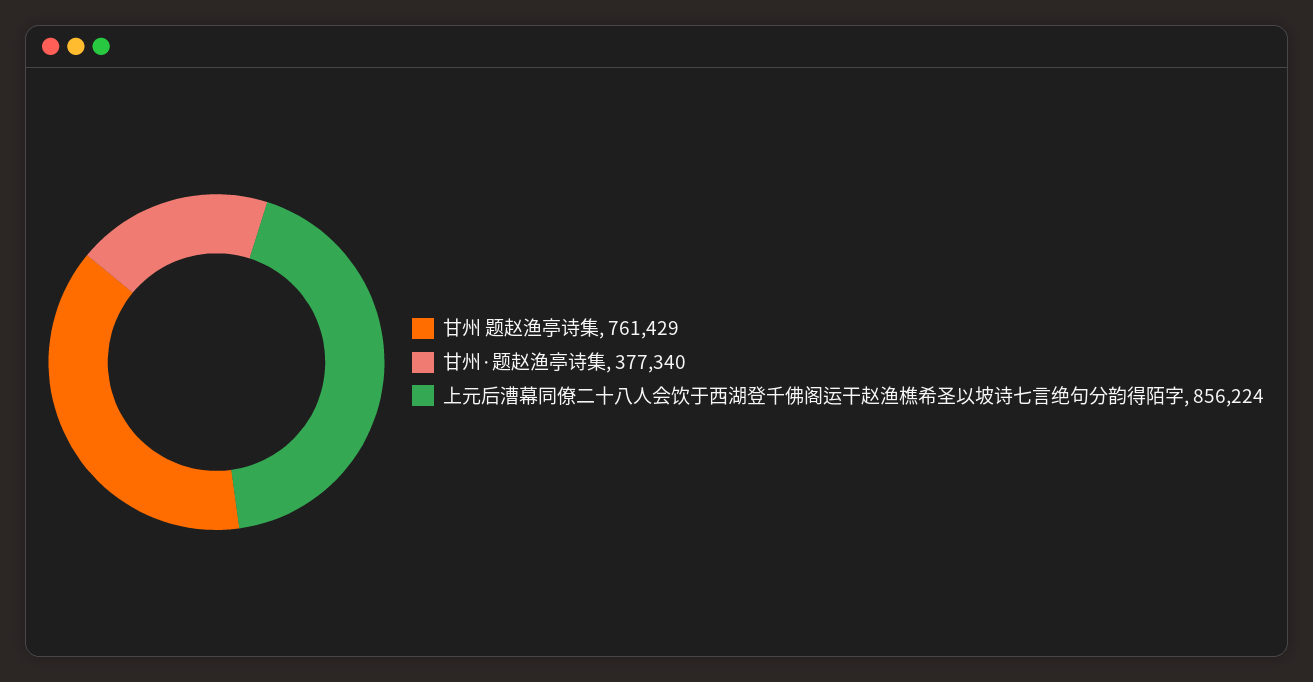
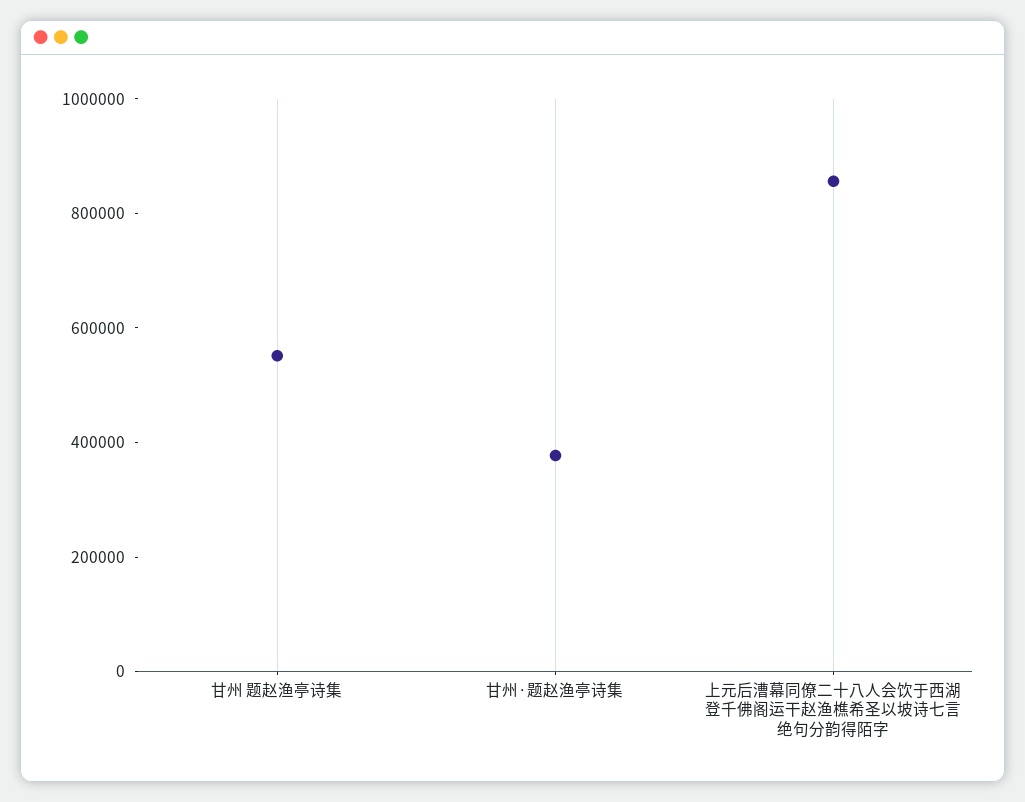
甘州 题赵渔亭诗集: 761429 -> 550000

